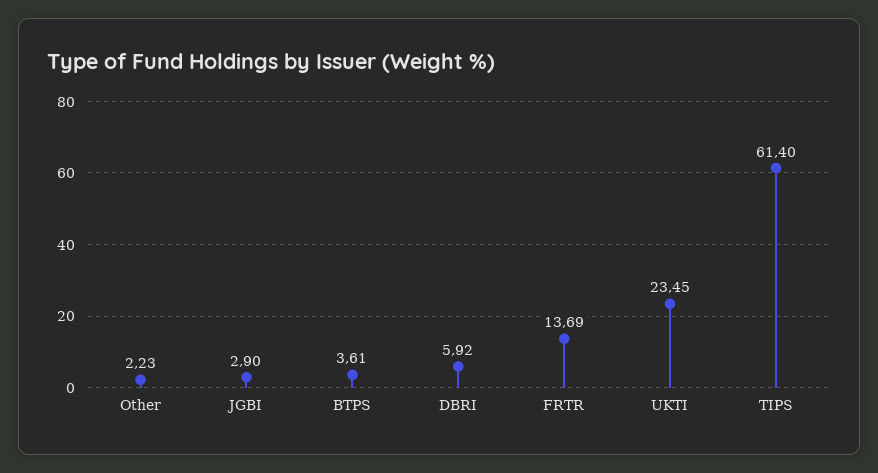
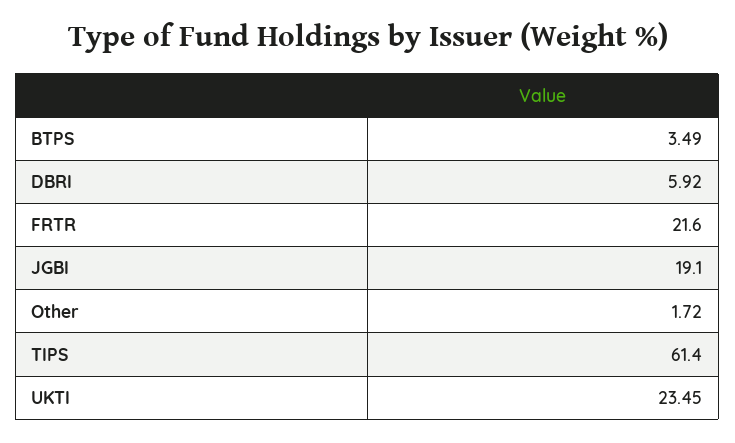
Other: 2.23 -> 1.72
JGBI: 2.9 -> 19.1
BTPS: 3.61 -> 3.49
FRTR: 13.69 -> 21.6

